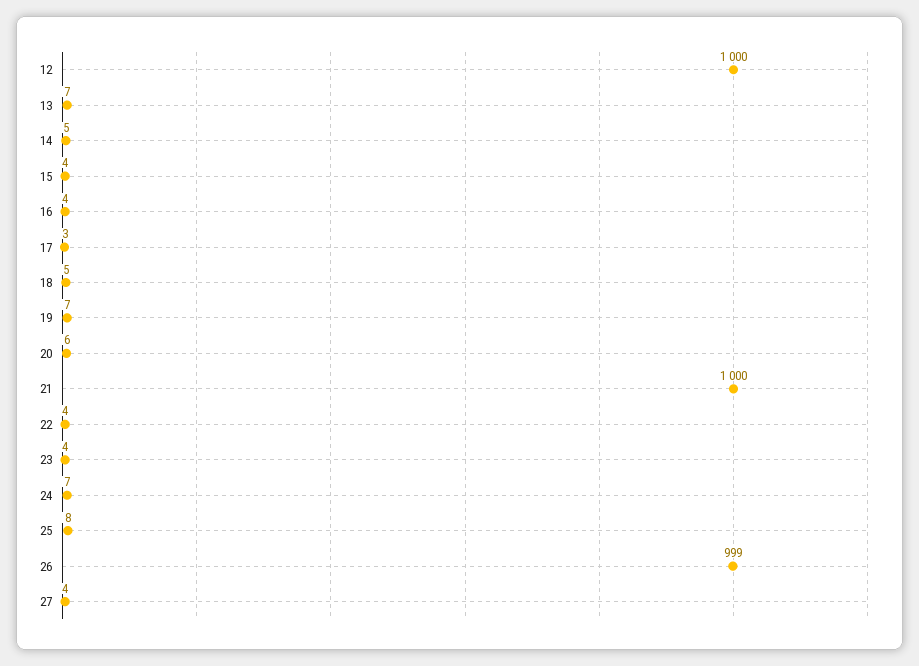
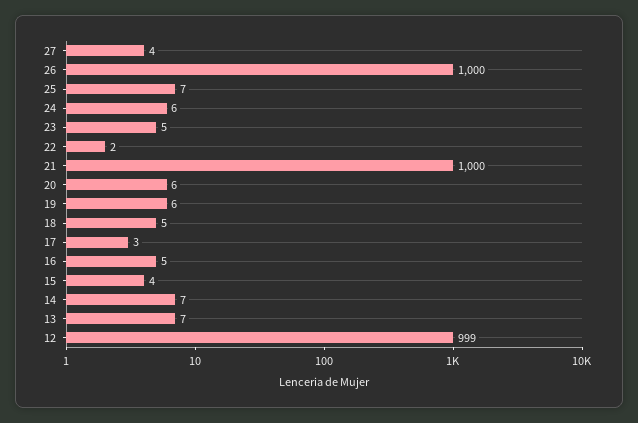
12: 1000 -> 999
14: 5 -> 7
16: 4 -> 5
19: 7 -> 6
22: 4 -> 2
23: 4 -> 5
24: 7 -> 6
25: 8 -> 7
26: 999 -> 1000

